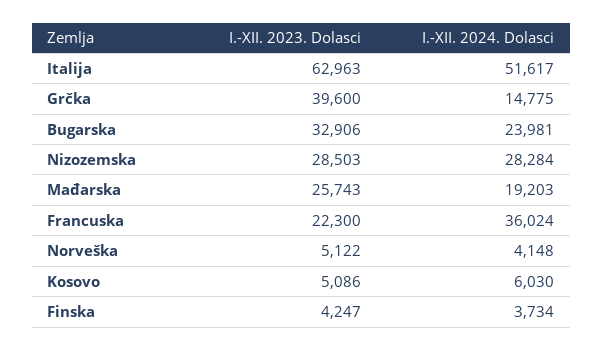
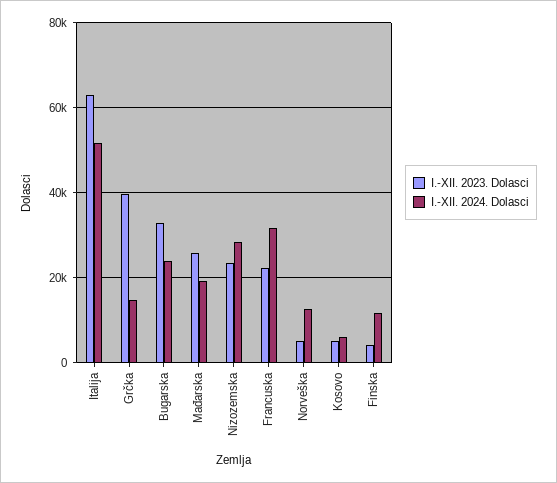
I.-XII. 2023. Dolasci, Nizozemska: 28503 -> 24000
I.-XII. 2024. Dolasci, Francuska: 36024 -> 32000
I.-XII. 2024. Dolasci, Norveška: 4148 -> 12000
I.-XII. 2024. Dolasci, Finska: 3734 -> 12000

